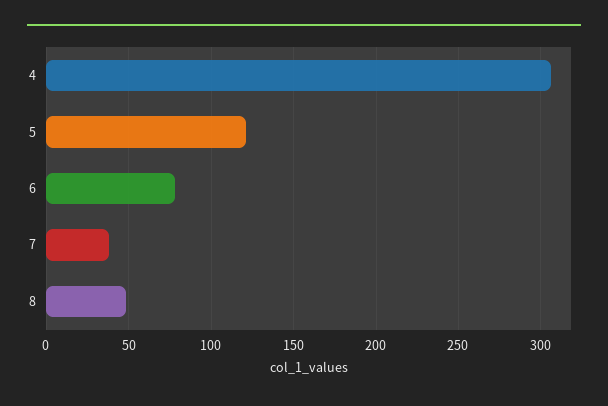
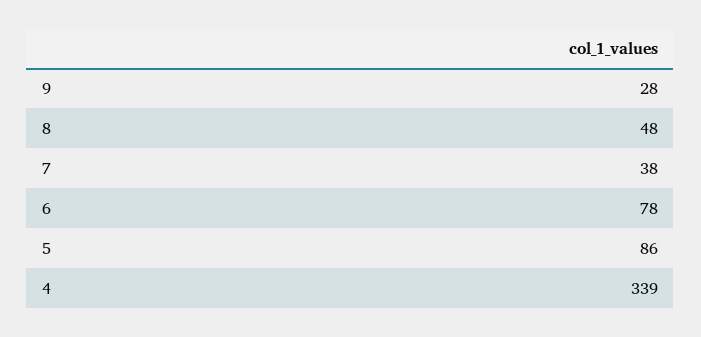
4: 305 -> 339
5: 120 -> 86
9: none -> 28

